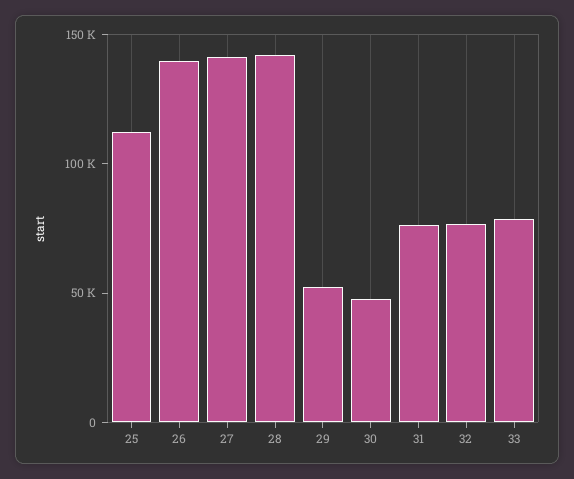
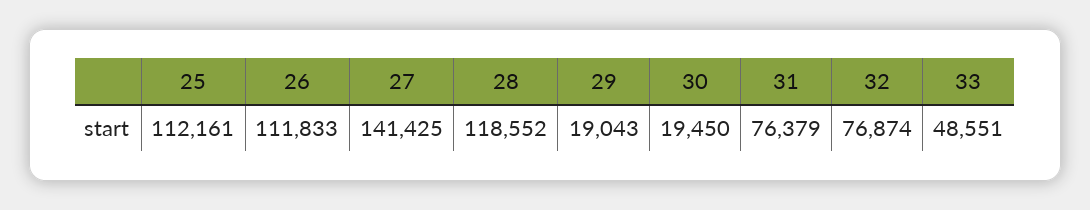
26: 140000 -> 111833
28: 140000 -> 118552
29: 50000 -> 19043
30: 50000 -> 19450
33: 80000 -> 48551

